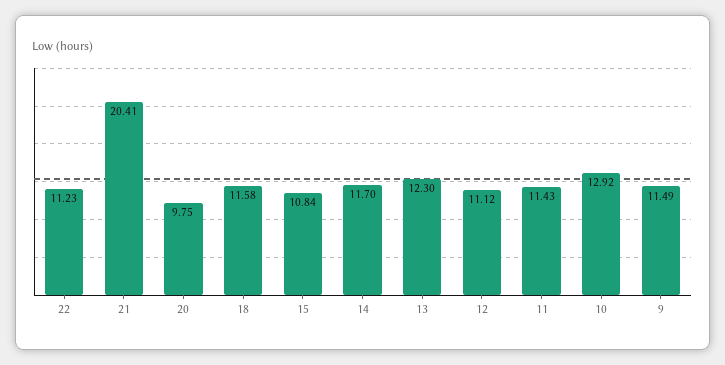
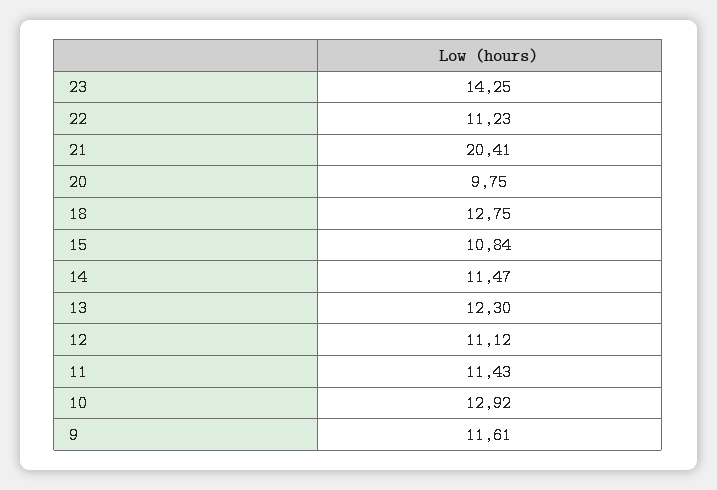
18: 11.58 -> 12.75
14: 11.7 -> 11.47
9: 11.49 -> 11.61
23: none -> 14.25

